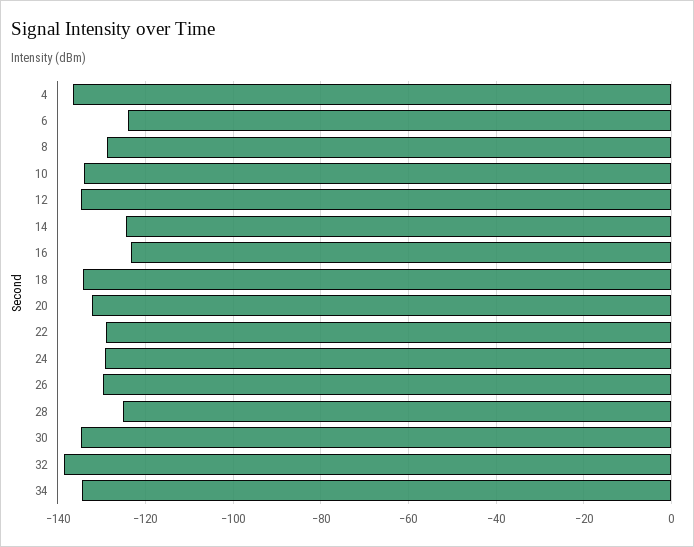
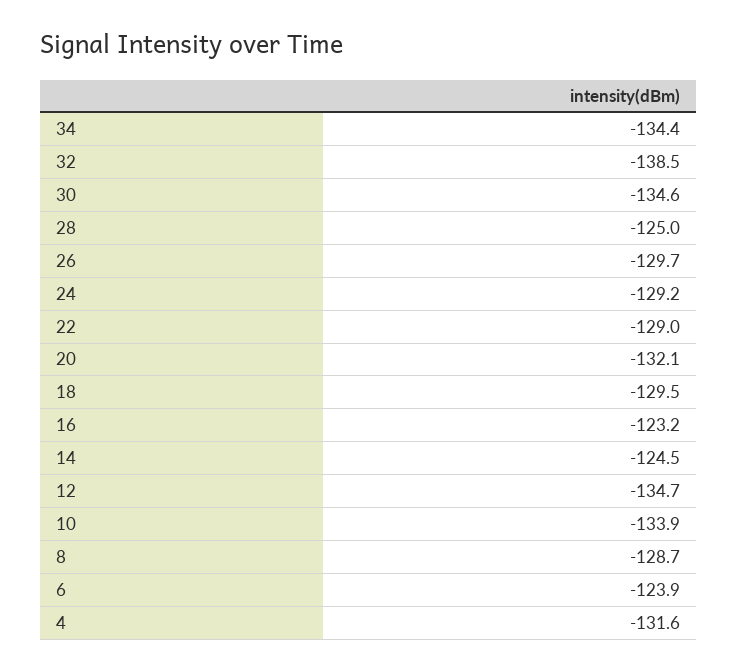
4: -136 -> -131.6
18: -134 -> -129.5

